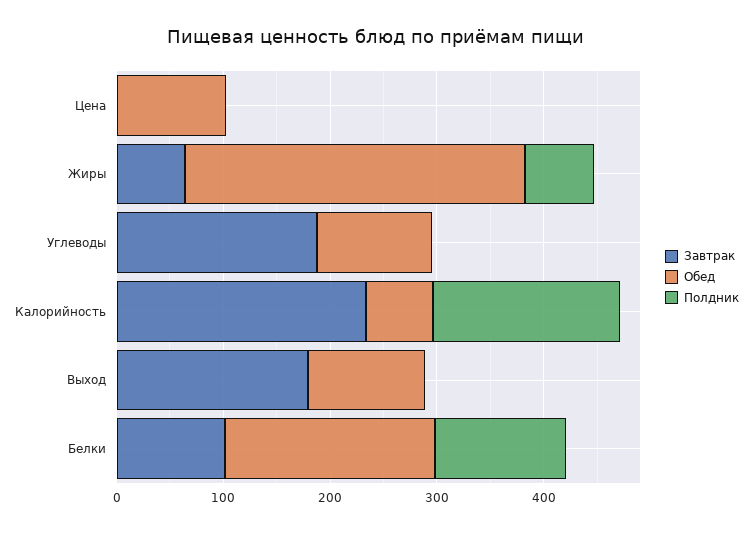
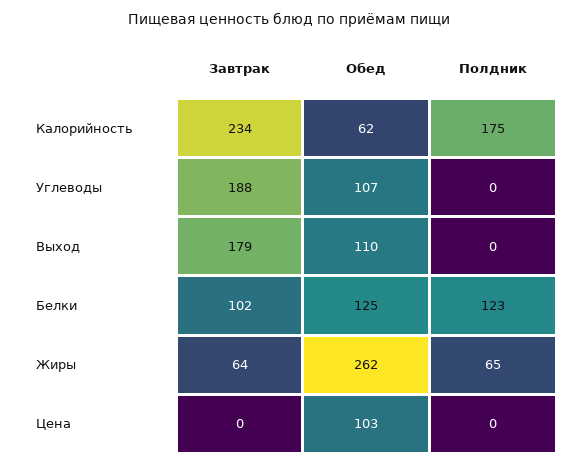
Обед, Жиры: 320 -> 262
Обед, Белки: 200 -> 125

